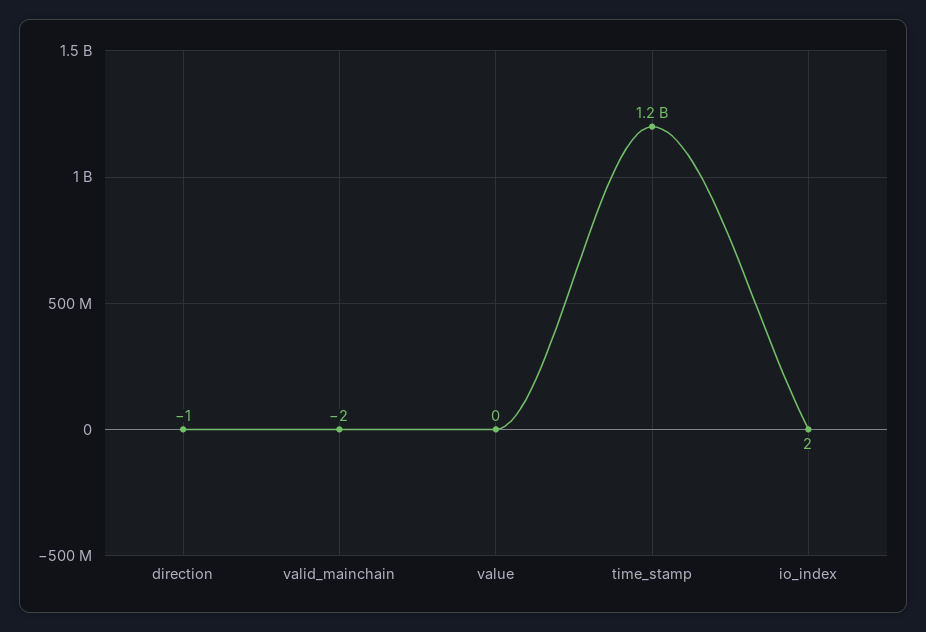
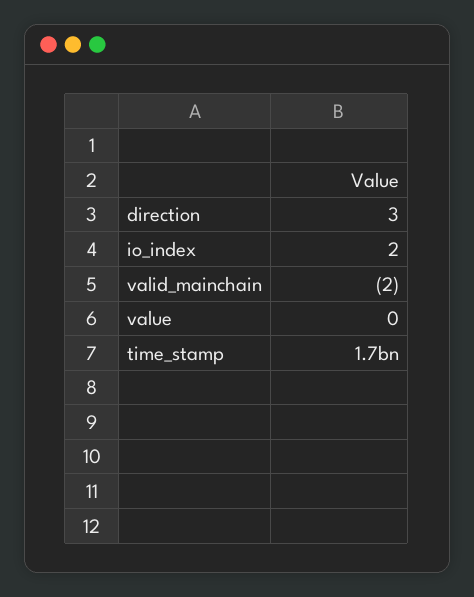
direction: -1 -> 3
time_stamp: 1200000000 -> 1700000000

